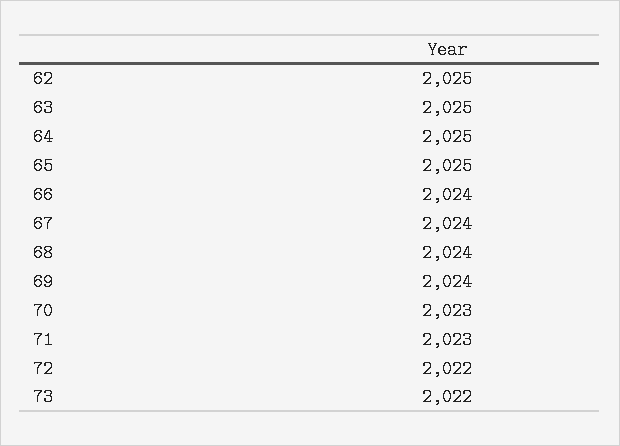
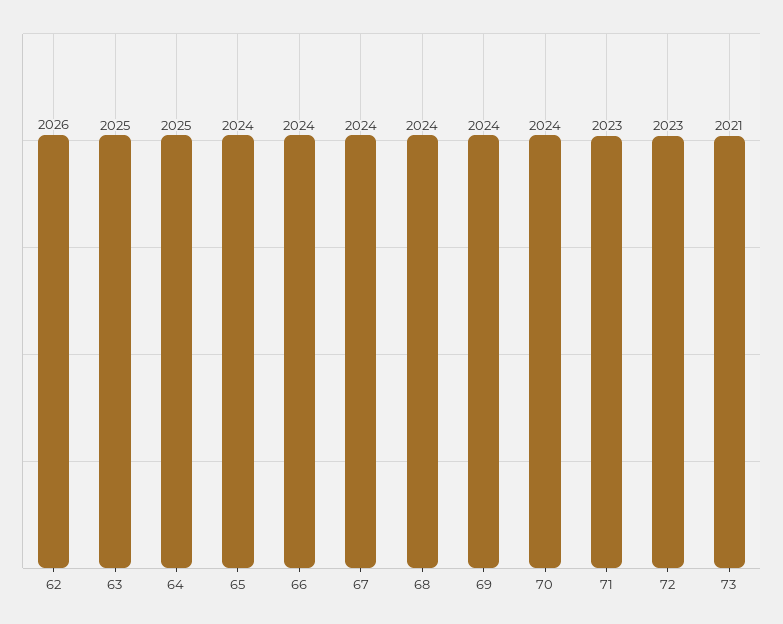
62: 2025 -> 2026
65: 2025 -> 2024
70: 2023 -> 2024
72: 2022 -> 2023
73: 2022 -> 2021

